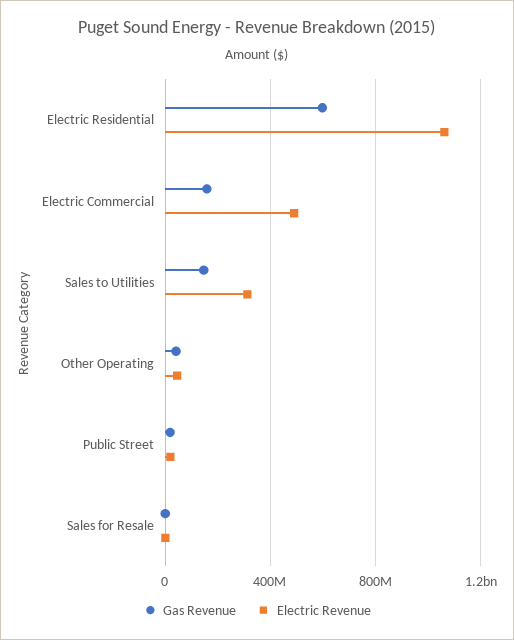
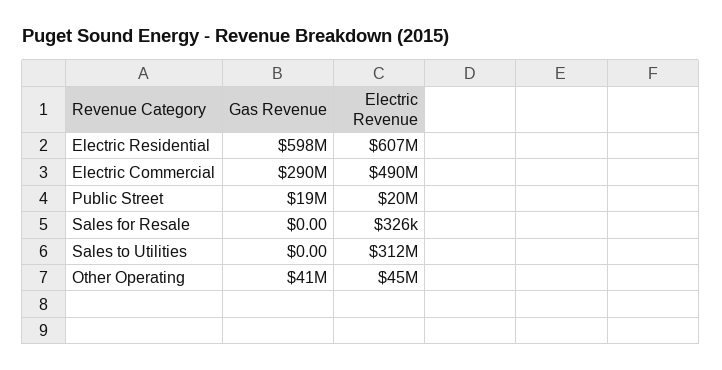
Electric Revenue, Electric Residential: 1050000000 -> 607000000
Gas Revenue, Electric Commercial: 150000000 -> 290000000
Gas Revenue, Sales to Utilities: 150000000 -> 0

